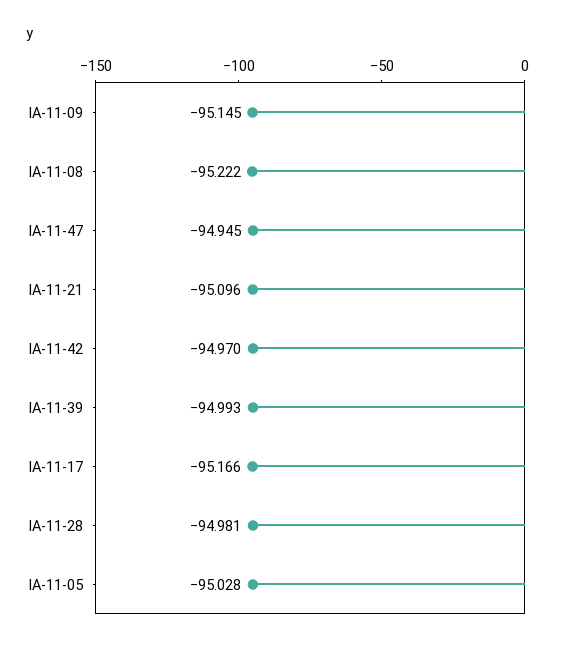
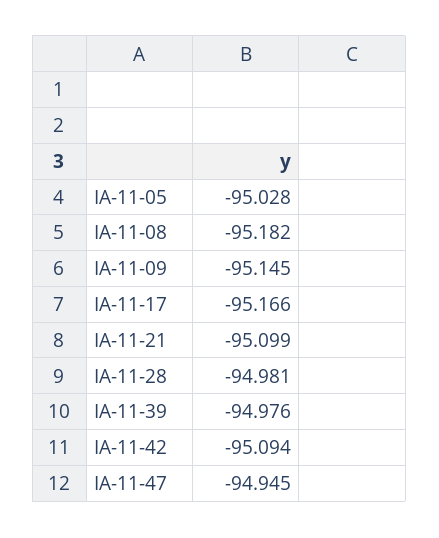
IA-11-08: -95.222 -> -95.182
IA-11-21: -95.096 -> -95.099
IA-11-42: -94.97 -> -95.094
IA-11-39: -94.993 -> -94.976

